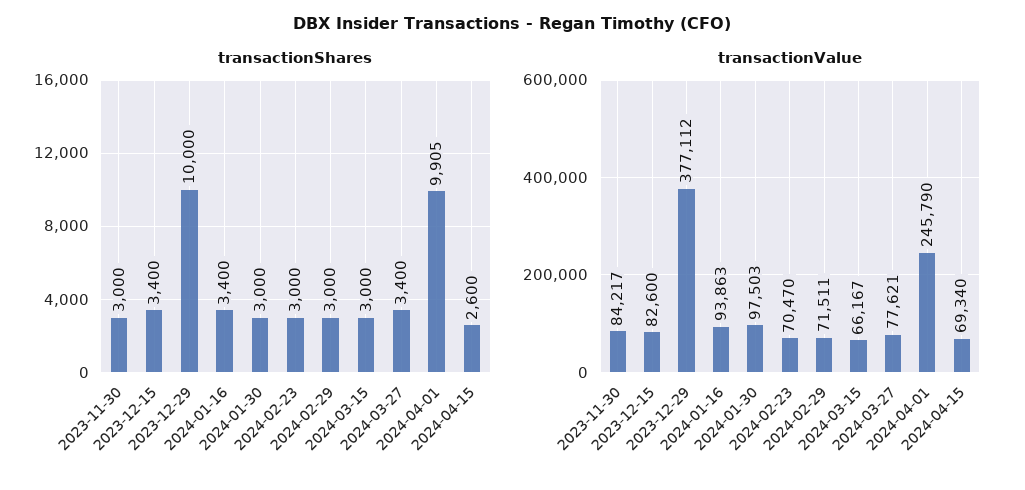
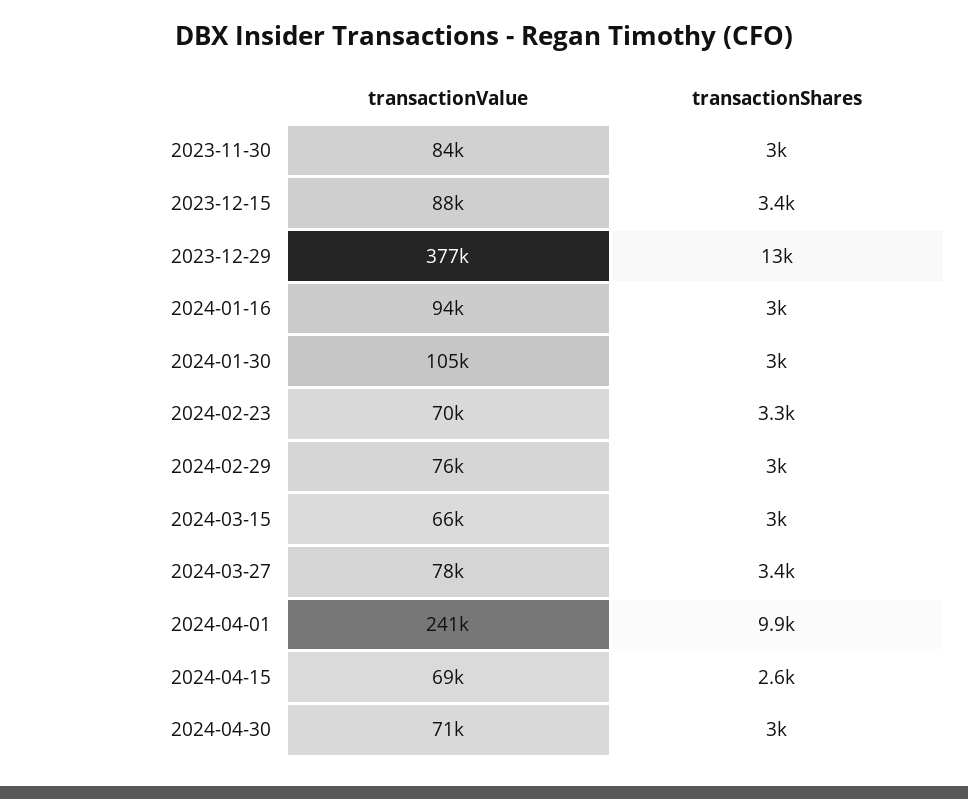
transactionShares, 2023-12-29: 10000 -> 13000
transactionShares, 2024-01-16: 3400 -> 3000
transactionShares, 2024-02-23: 3000 -> 3300
transactionValue, 2023-12-15: 82600 -> 88000
transactionValue, 2024-01-30: 97503 -> 105000
transactionValue, 2024-02-29: 71511 -> 76000
transactionValue, 2024-04-01: 245790 -> 241000
transactionValue, 2024-04-30: none -> 71000
transactionShares, 2024-04-30: none -> 3000

